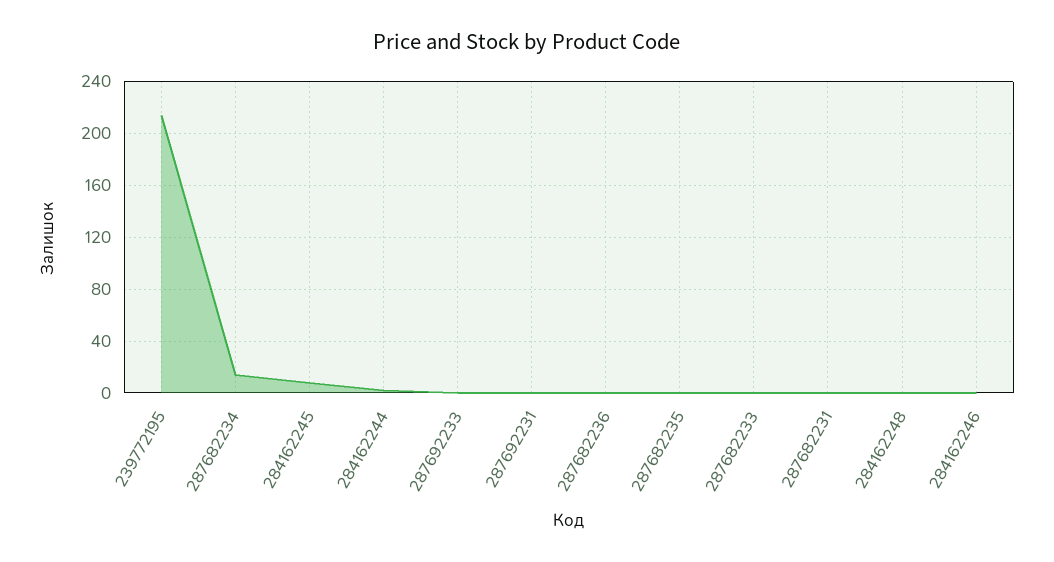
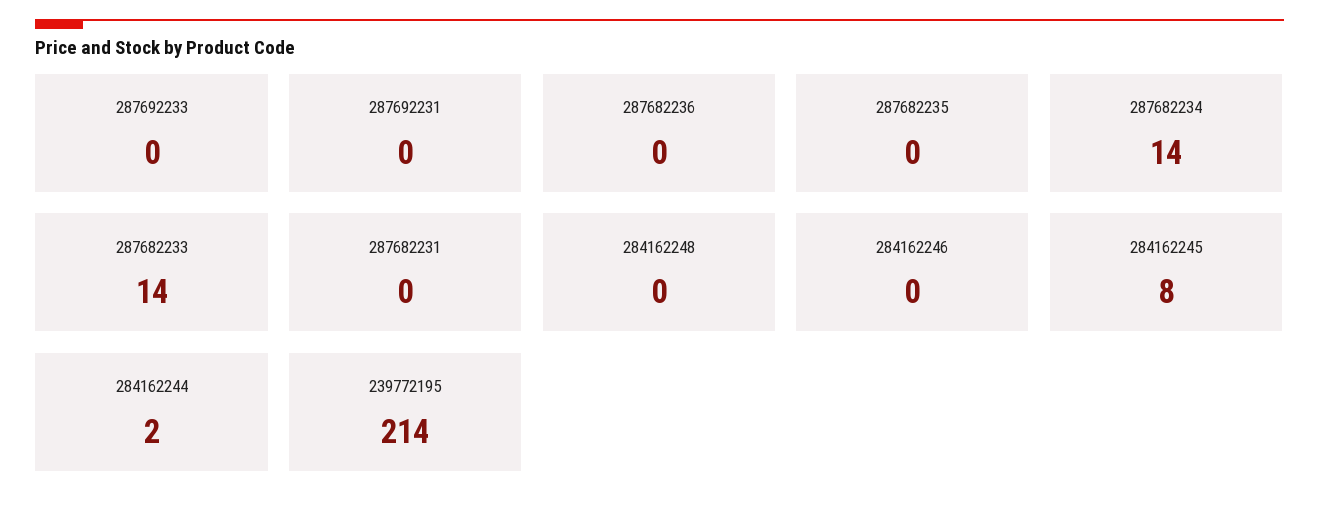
287682233: 0 -> 14

